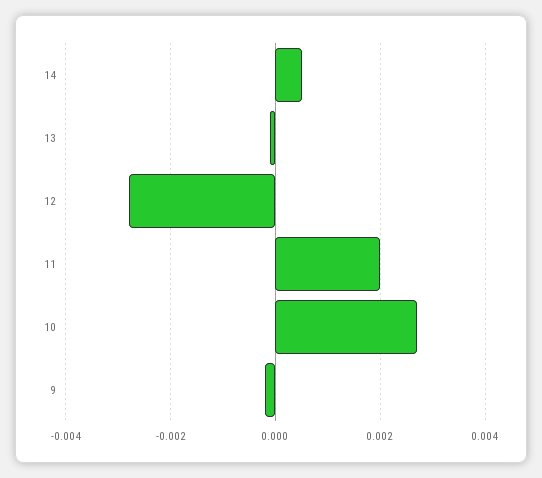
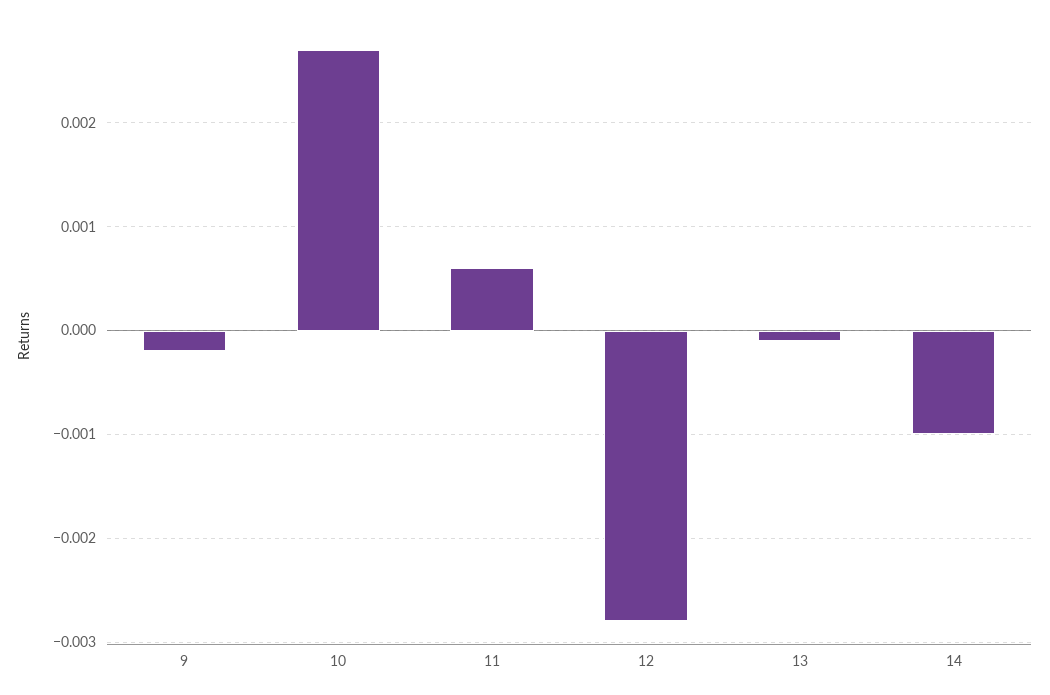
14: 0.0005 -> -0.001
11: 0.002 -> 0.0006

